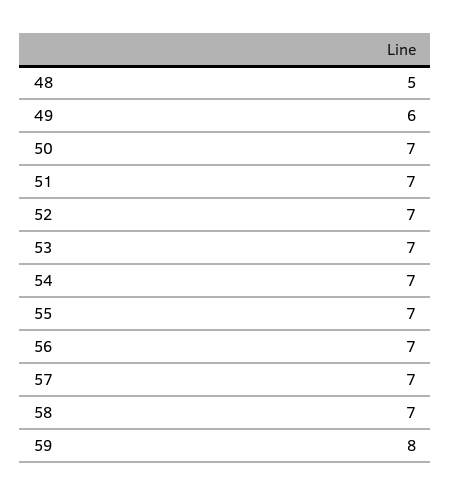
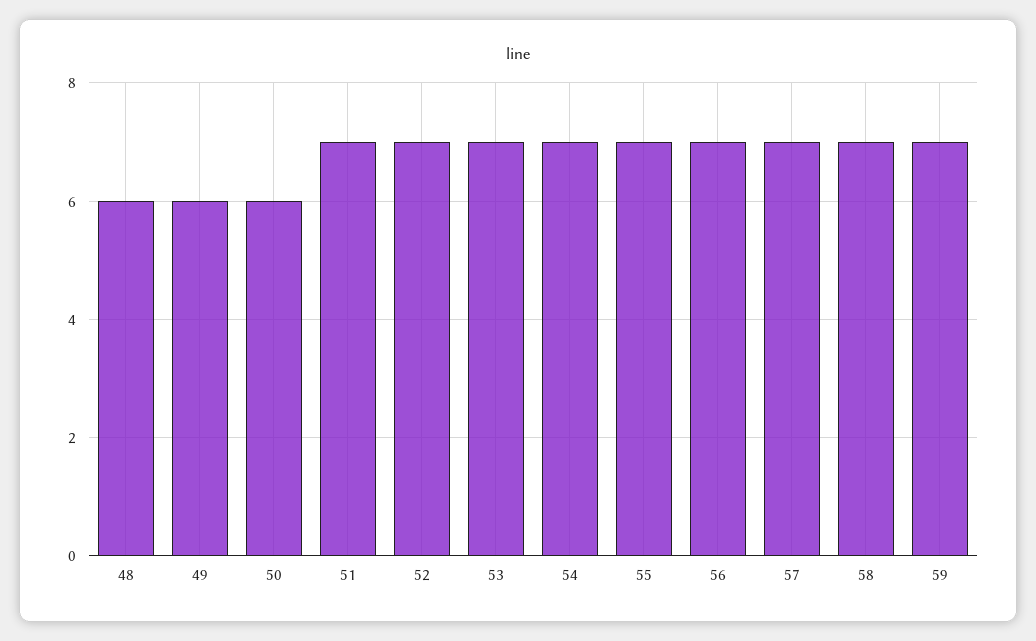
48: 5 -> 6
50: 7 -> 6
59: 8 -> 7

